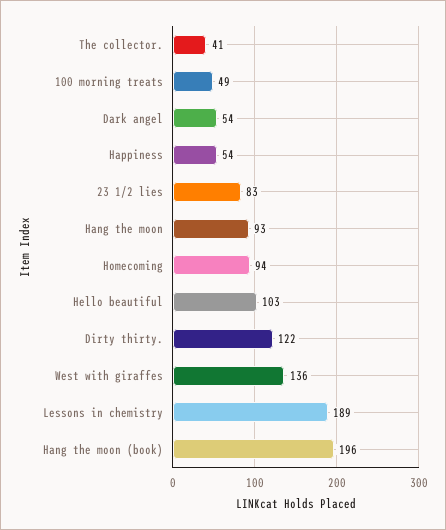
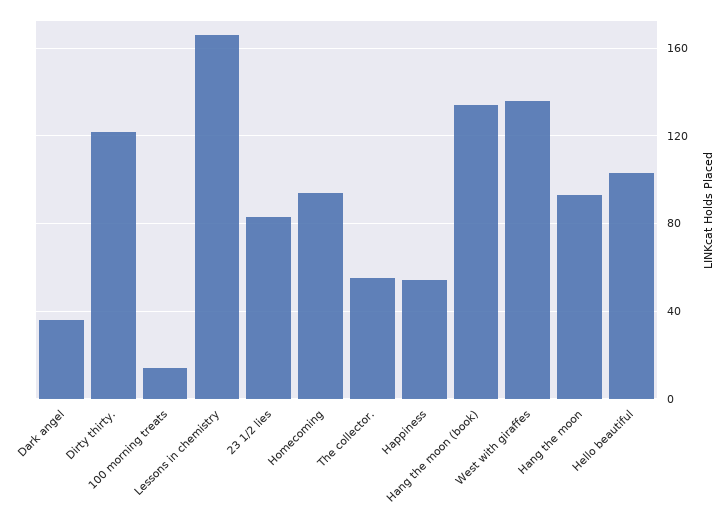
The collector.: 41 -> 55
100 morning treats: 49 -> 15
Dark angel: 54 -> 35
Lessons in chemistry: 189 -> 165
Hang the moon (book): 196 -> 135

